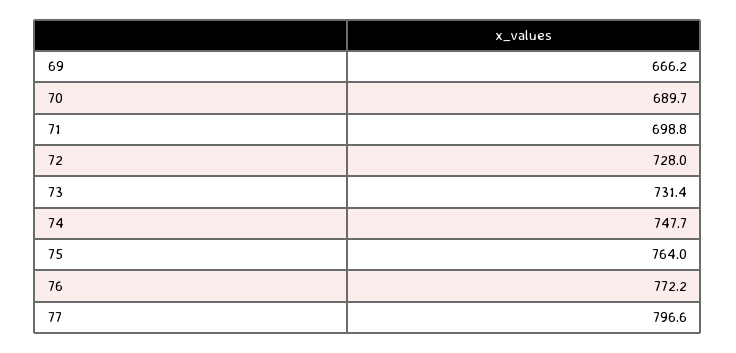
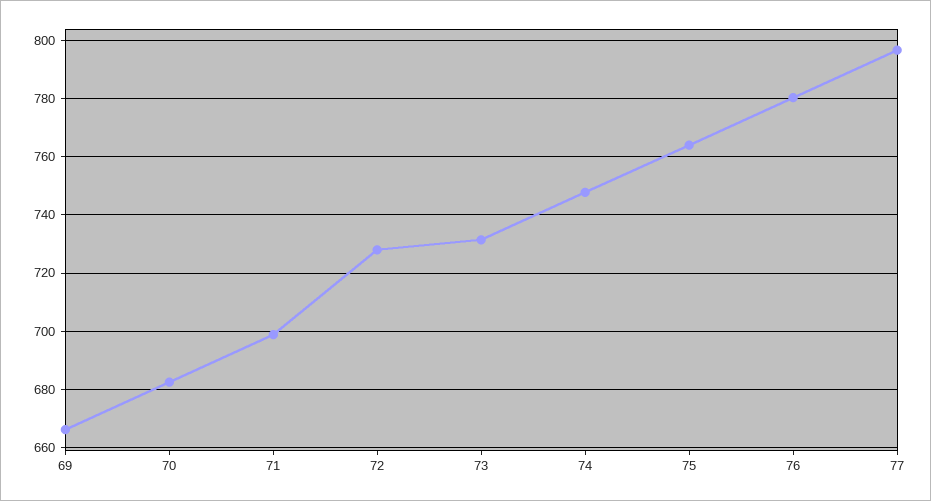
70: 689.7 -> 682.5
76: 772.2 -> 780

